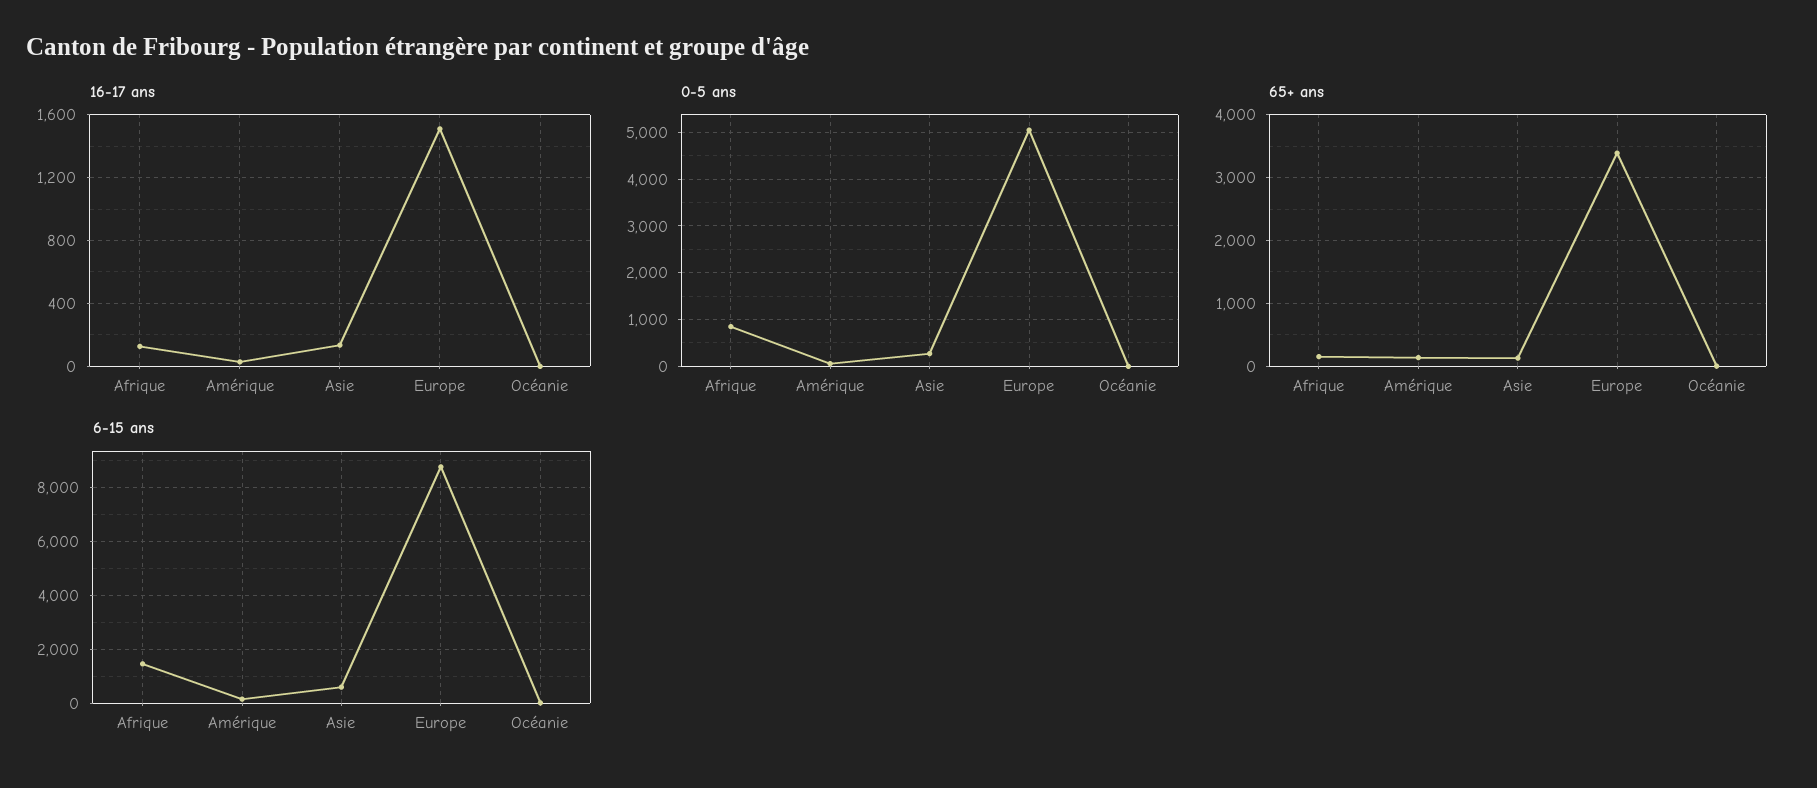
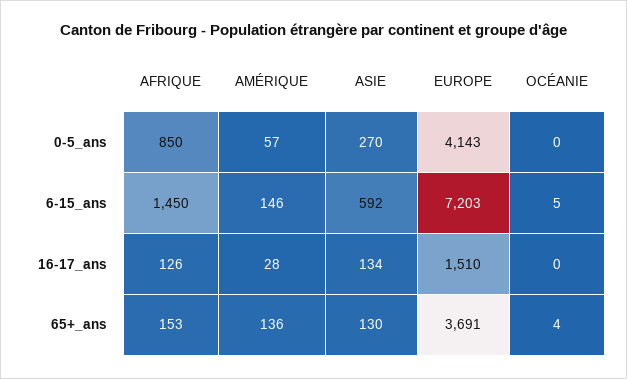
0-5 ans, Europe: 5000 -> 4143
65+ ans, Europe: 3400 -> 3691
6-15 ans, Europe: 8750 -> 7203

